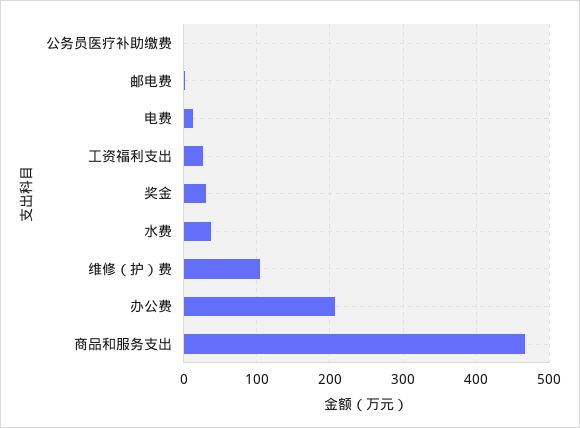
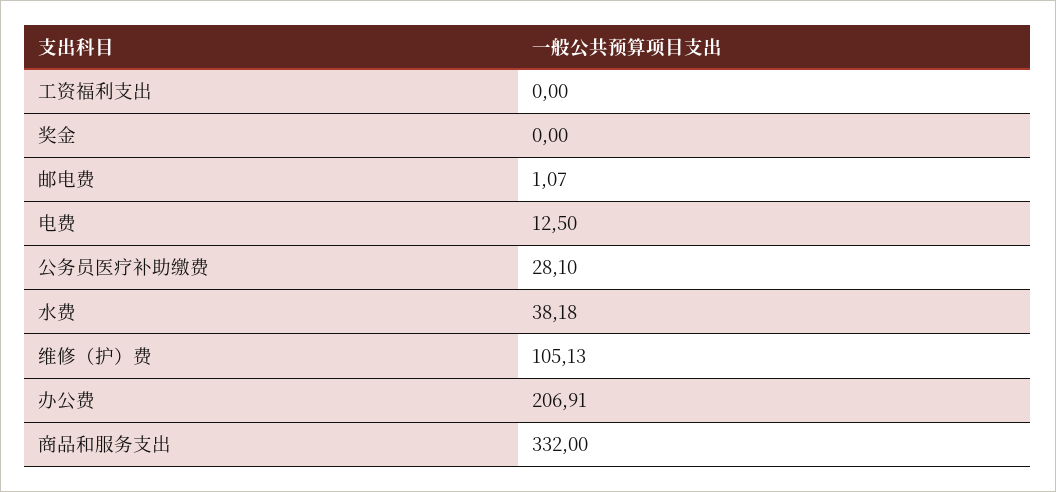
公务员医疗补助缴费: 0 -> 28.1
工资福利支出: 30 -> 0
奖金: 30 -> 0
商品和服务支出: 470 -> 332

